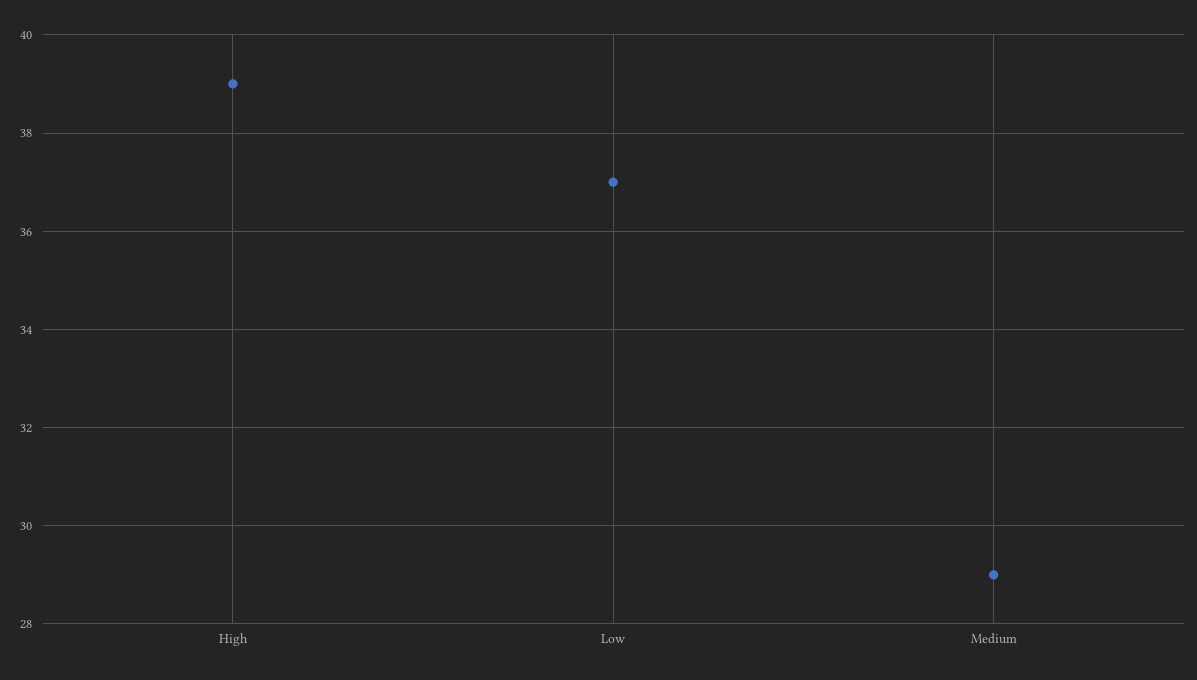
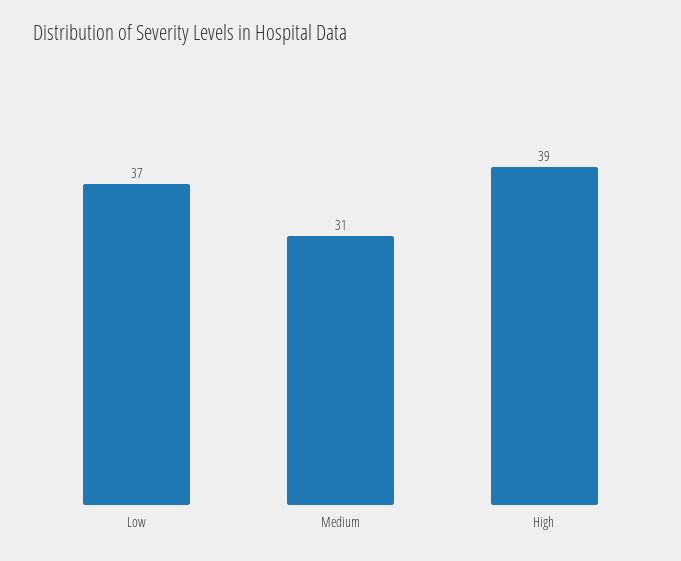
Medium: 29 -> 31

